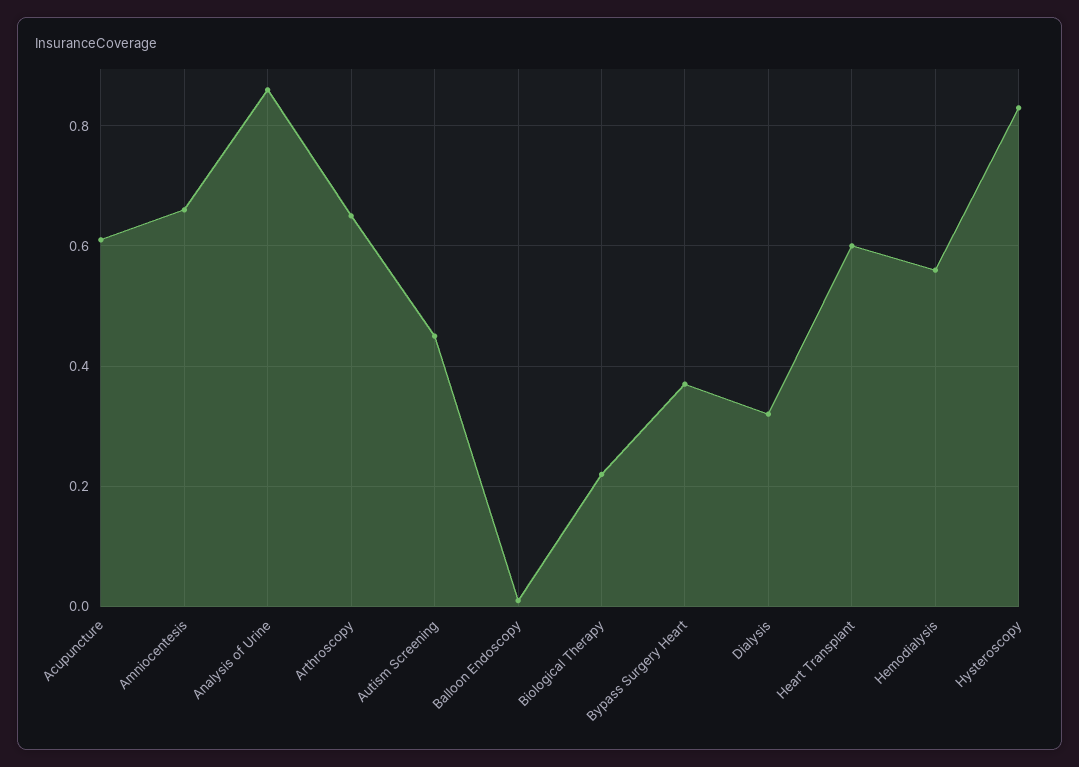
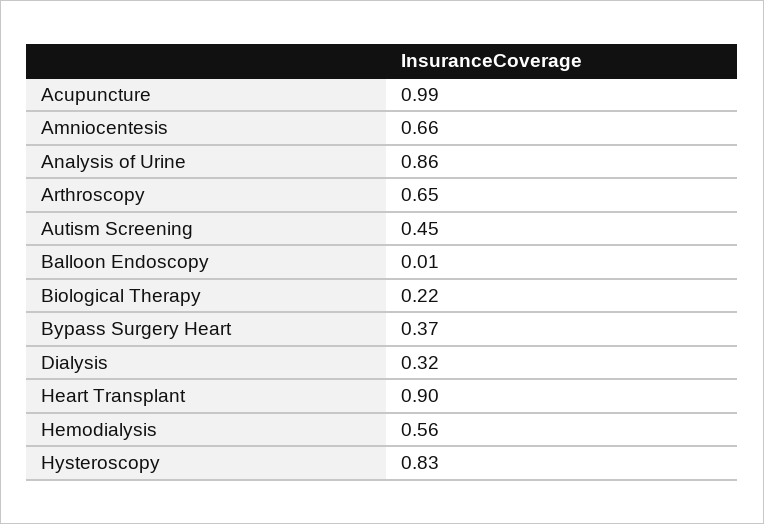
Acupuncture: 0.6 -> 0.99
Heart Transplant: 0.6 -> 0.9

